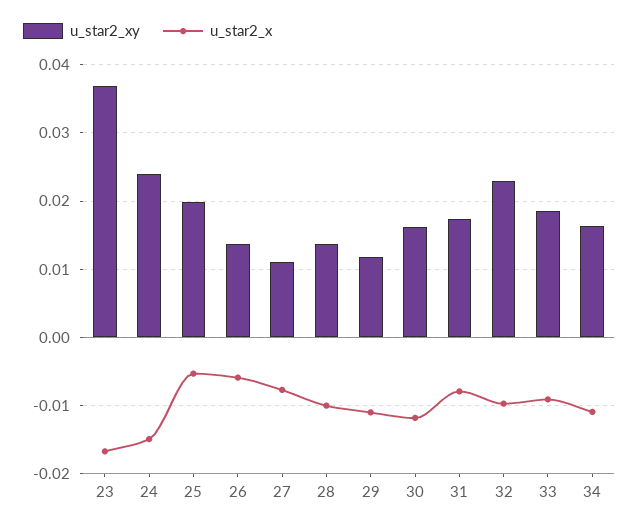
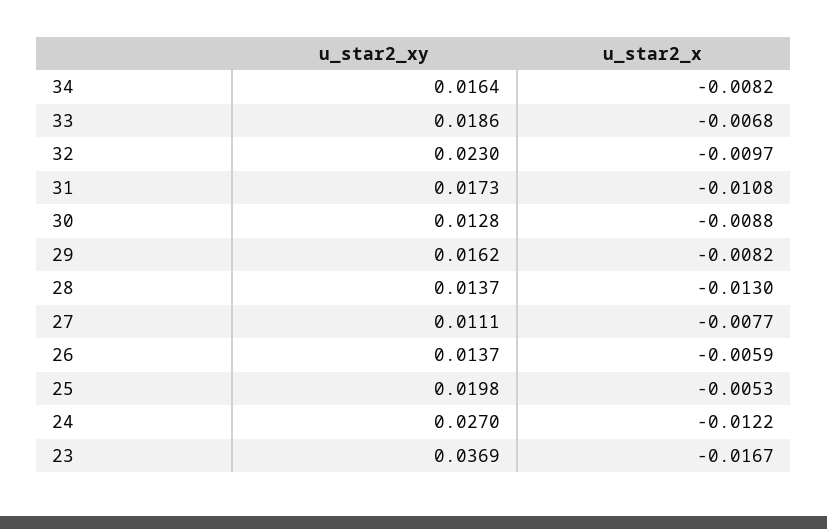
u_star2_xy, 24: 0.024 -> 0.027
u_star2_x, 24: -0.015 -> -0.0122
u_star2_x, 28: -0.01 -> -0.013
u_star2_xy, 29: 0.012 -> 0.0162
u_star2_x, 29: -0.011 -> -0.0082
u_star2_xy, 30: 0.016 -> 0.0128
u_star2_x, 30: -0.012 -> -0.0088
u_star2_x, 31: -0.008 -> -0.0108
u_star2_x, 33: -0.009 -> -0.0068
u_star2_x, 34: -0.011 -> -0.0082

